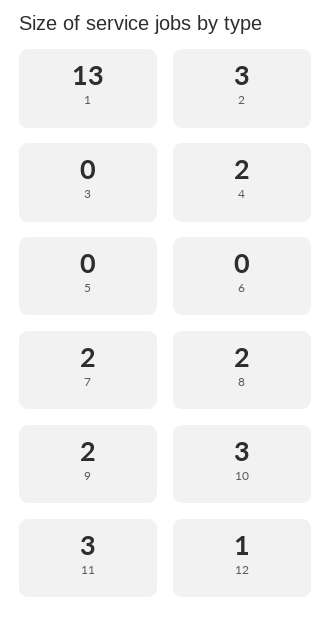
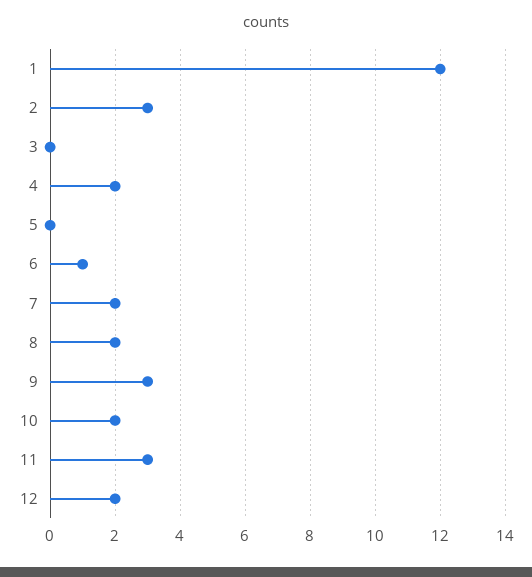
1: 13 -> 12
6: 0 -> 1
9: 2 -> 3
10: 3 -> 2
12: 1 -> 2

